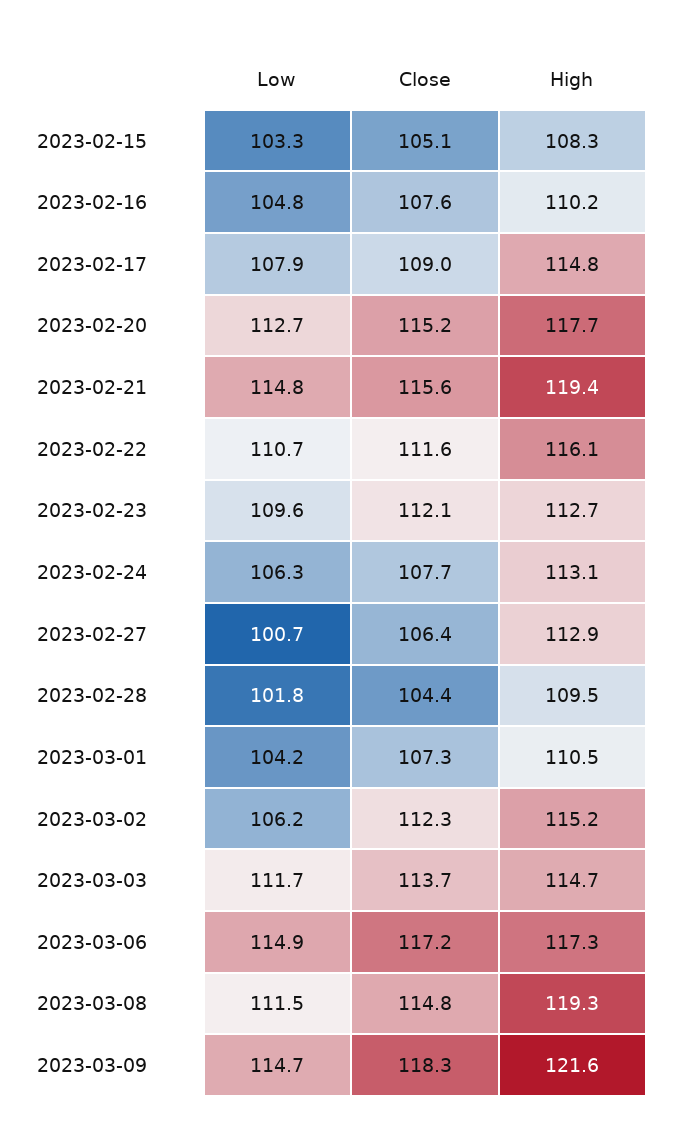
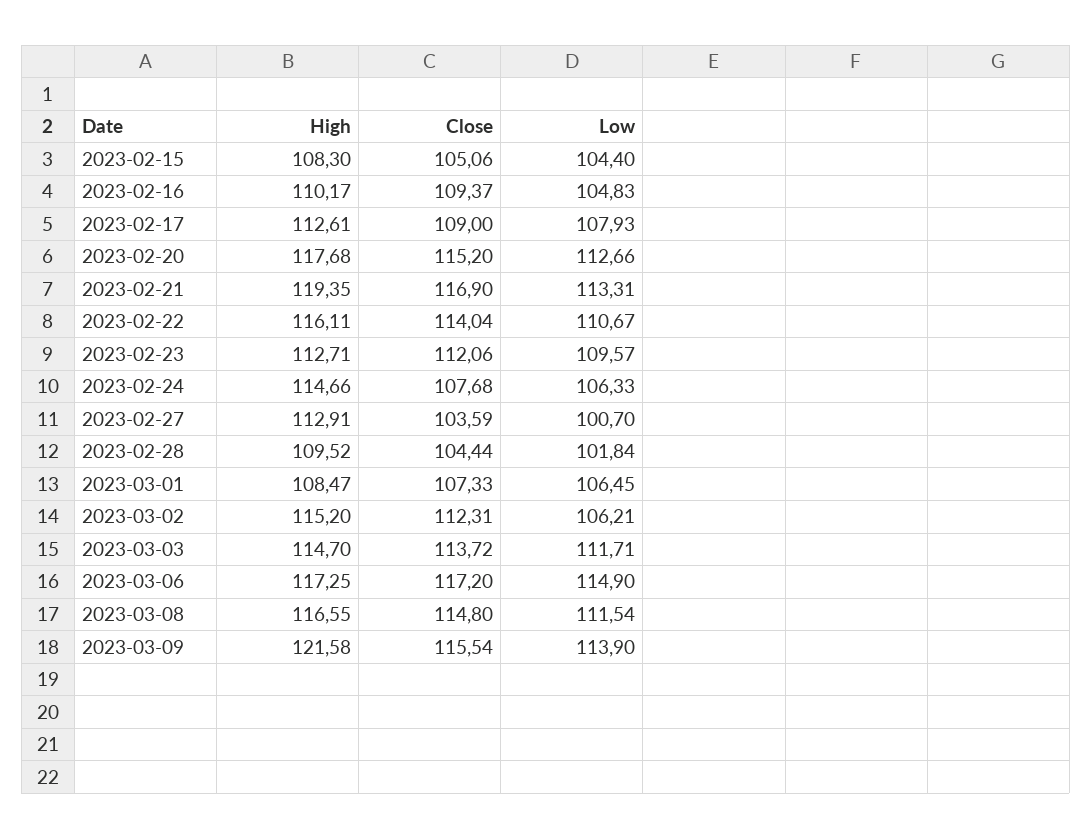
Low, 2023-02-15: 103.3 -> 104.4
Close, 2023-02-16: 107.6 -> 109.37
High, 2023-02-17: 114.8 -> 112.61
Low, 2023-02-21: 114.8 -> 113.31
Close, 2023-02-21: 115.6 -> 116.9
Close, 2023-02-22: 111.6 -> 114.04
High, 2023-02-24: 113.1 -> 114.66
Close, 2023-02-27: 106.4 -> 103.59
Low, 2023-03-01: 104.2 -> 106.45
High, 2023-03-01: 110.5 -> 108.47
High, 2023-03-08: 119.3 -> 116.55
Low, 2023-03-09: 114.7 -> 113.9
Close, 2023-03-09: 118.3 -> 115.54

